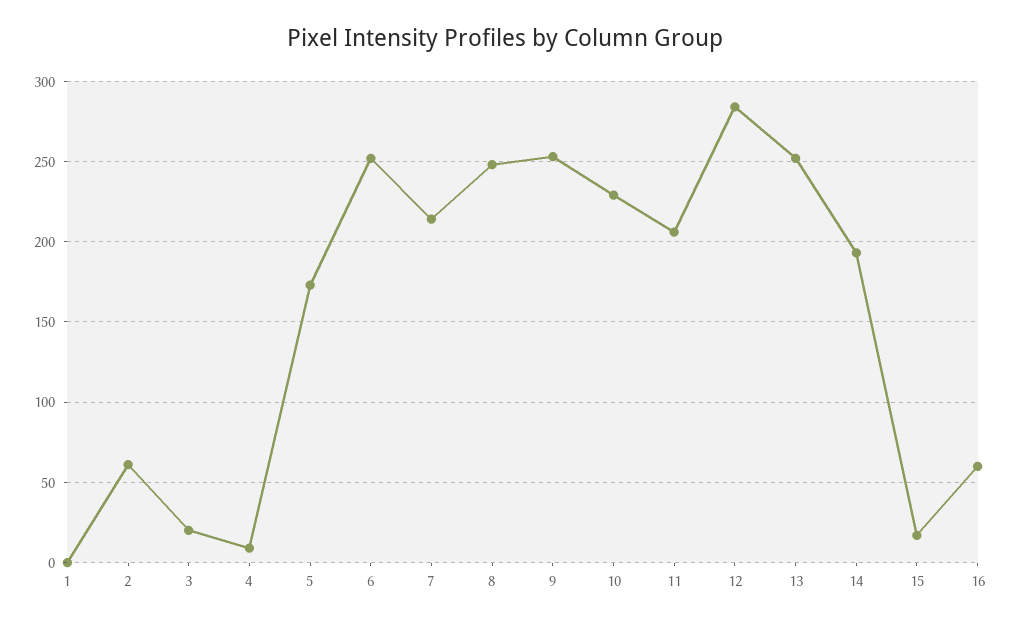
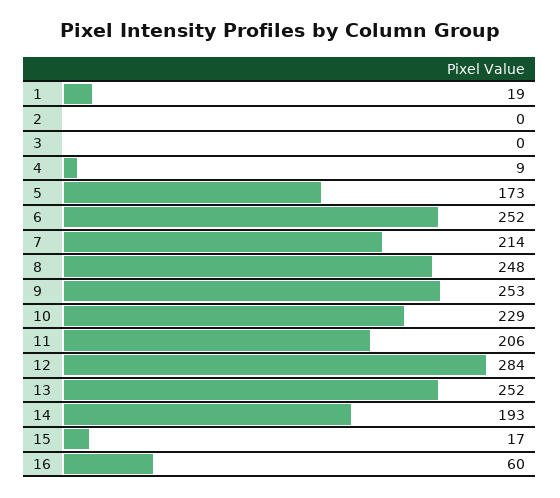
1: 0 -> 19
2: 60 -> 0
3: 20 -> 0

